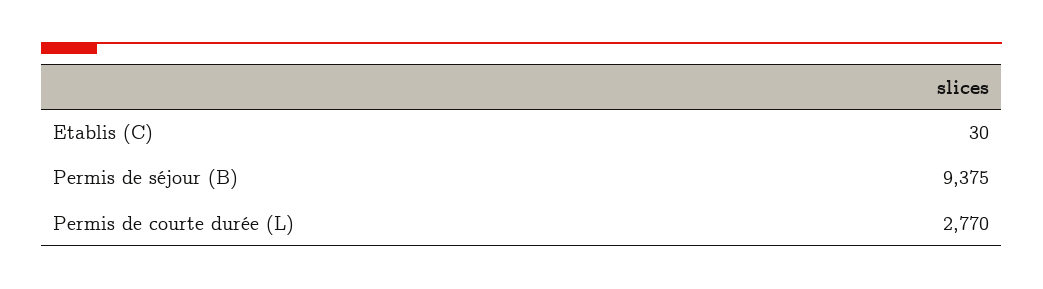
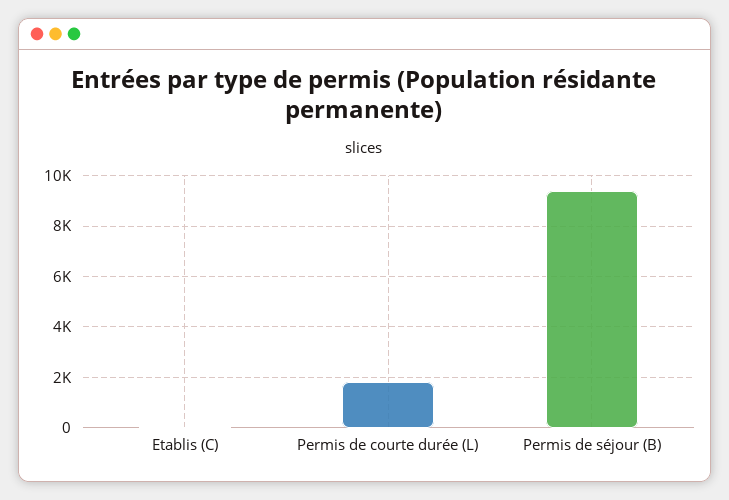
Permis de courte durée (L): 2770 -> 1750

